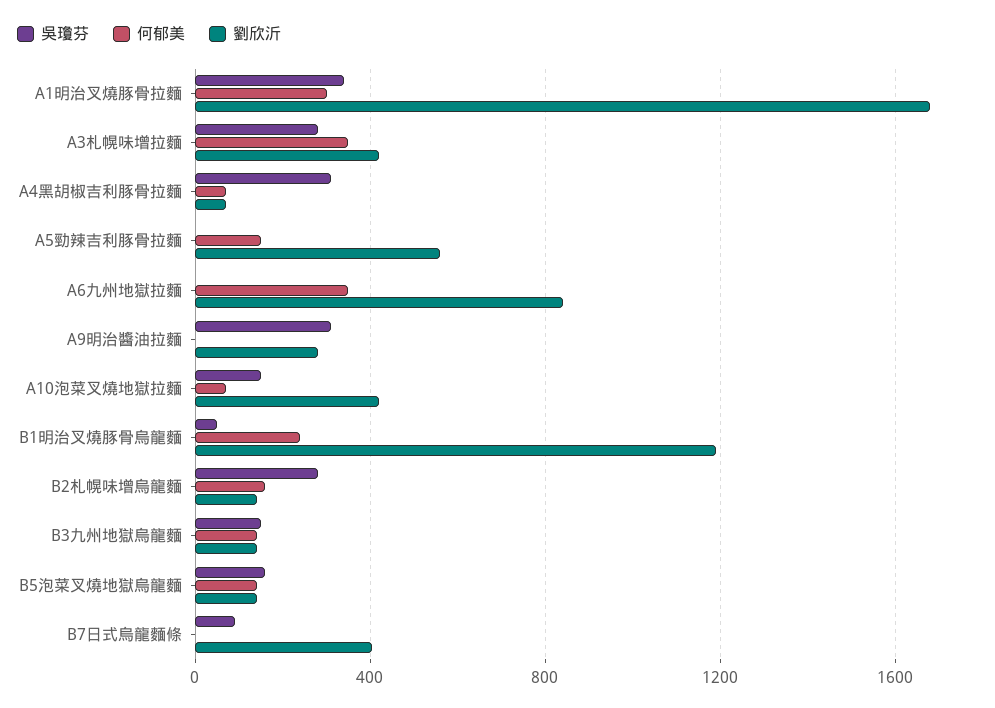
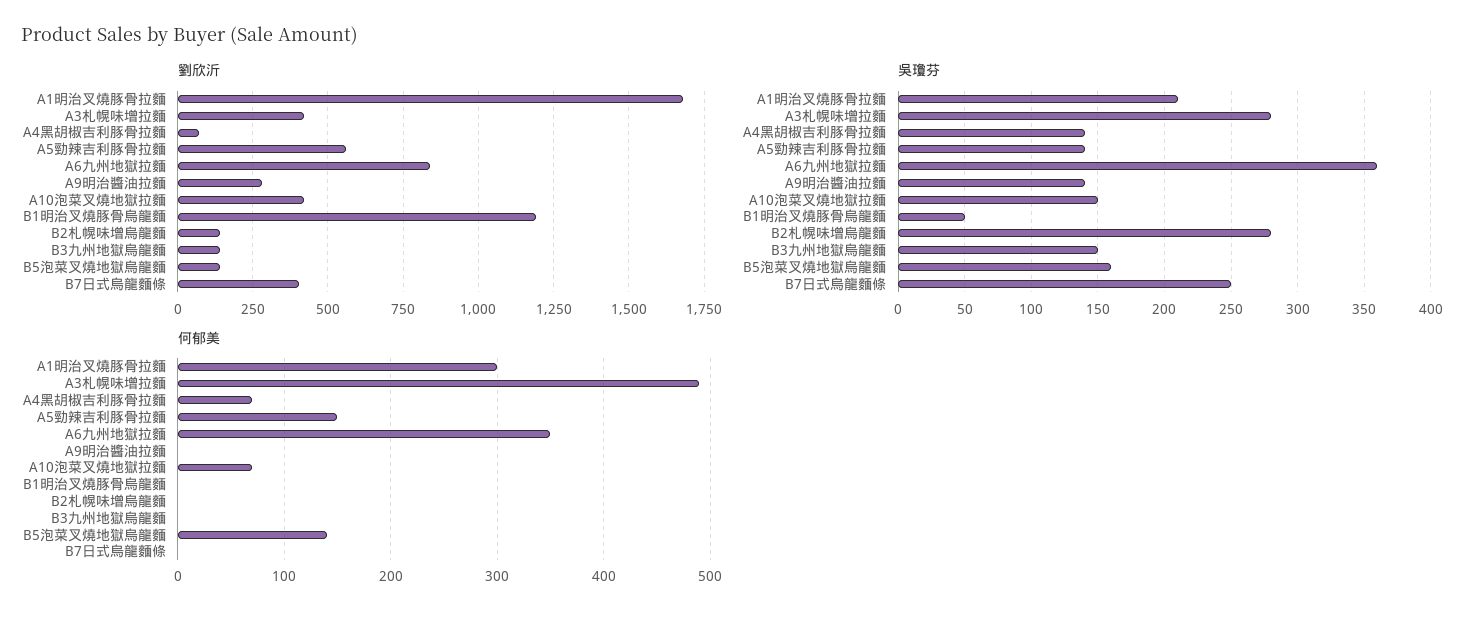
吳瓊芬, A1明治叉燒豚骨拉麵: 350 -> 210
何郁美, A3札幌味增拉麵: 350 -> 490
吳瓊芬, A4黑胡椒吉利豚骨拉麵: 300 -> 140
吳瓊芬, A5勁辣吉利豚骨拉麵: 0 -> 140
吳瓊芬, A6九州地獄拉麵: 0 -> 360
吳瓊芬, A9明治醬油拉麵: 300 -> 140
何郁美, B1明治叉燒豚骨烏龍麵: 250 -> 0
何郁美, B2札幌味增烏龍麵: 150 -> 0
何郁美, B3九州地獄烏龍麵: 150 -> 0
吳瓊芬, B7日式烏龍麵條: 100 -> 250

